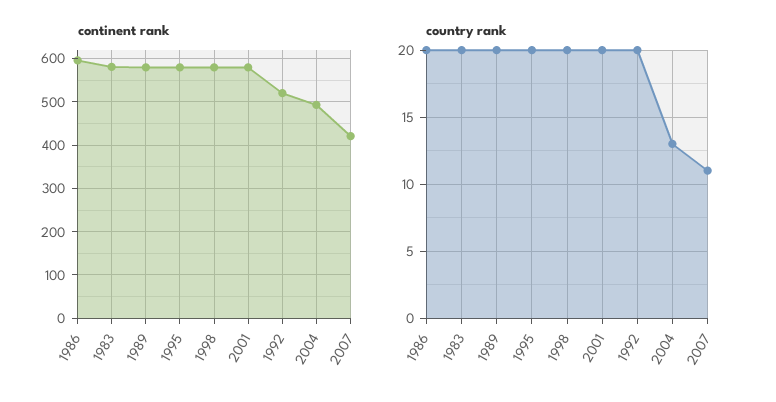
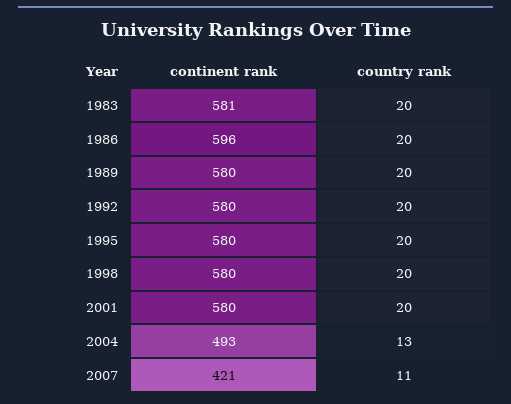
continent rank, 1992: 520 -> 580

